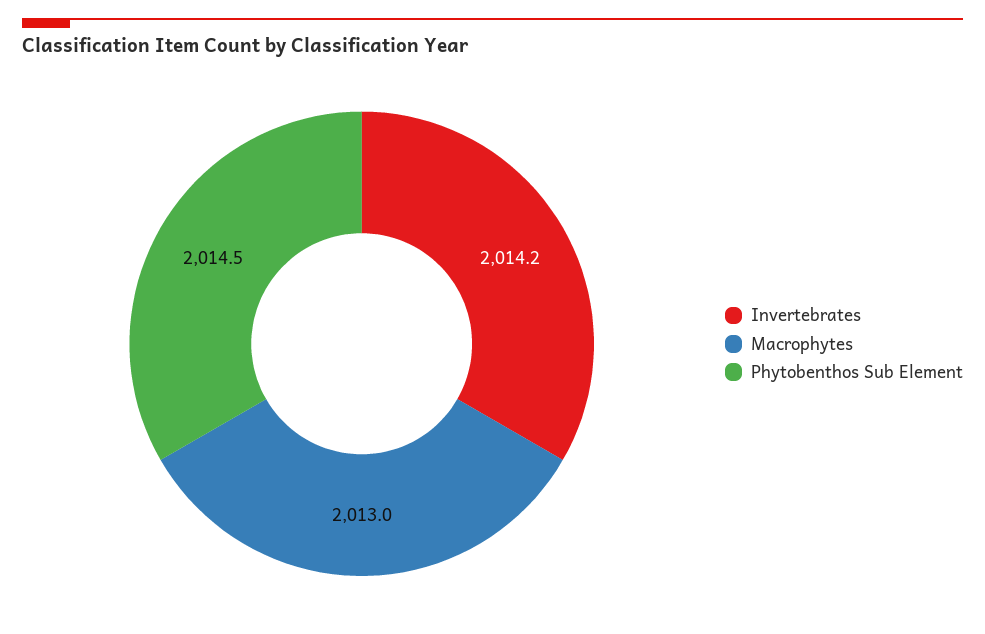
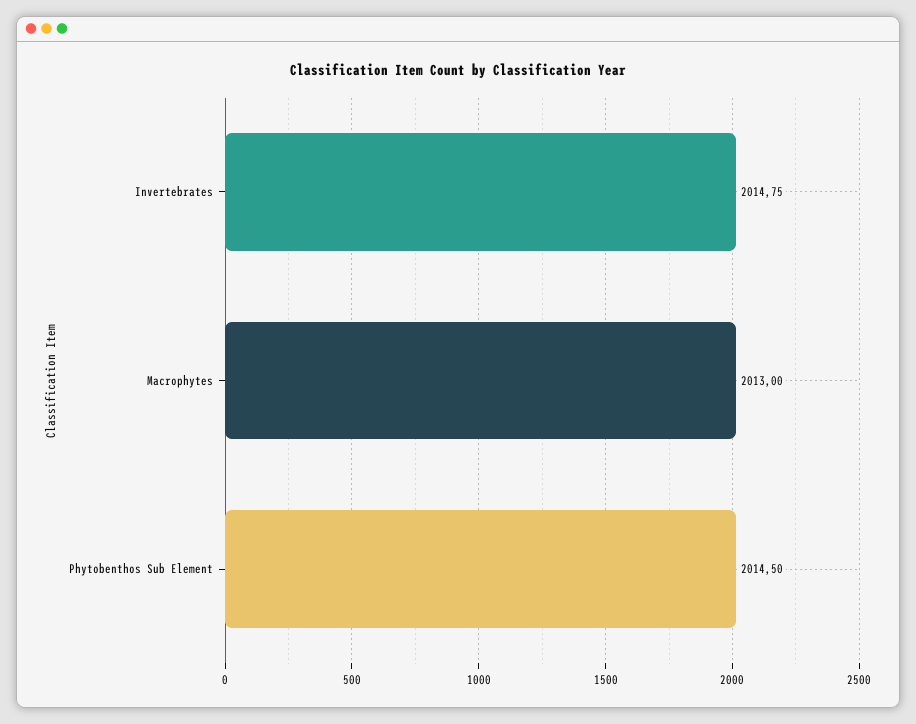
Invertebrates: 2014.2 -> 2014.75

